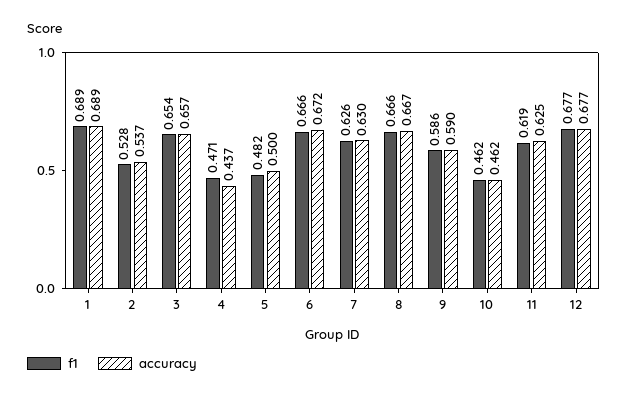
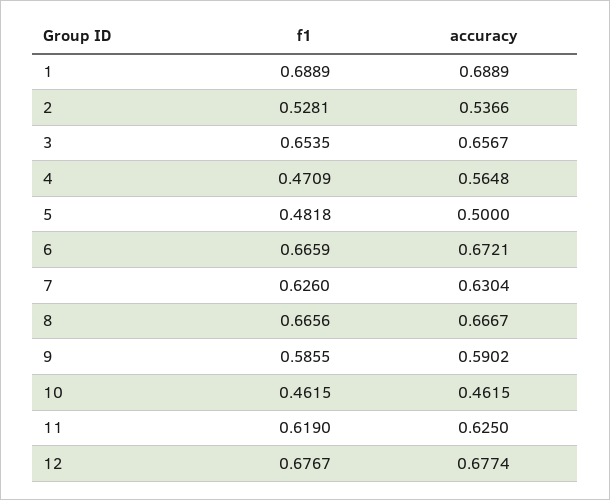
accuracy, 4: 0.437 -> 0.5648

